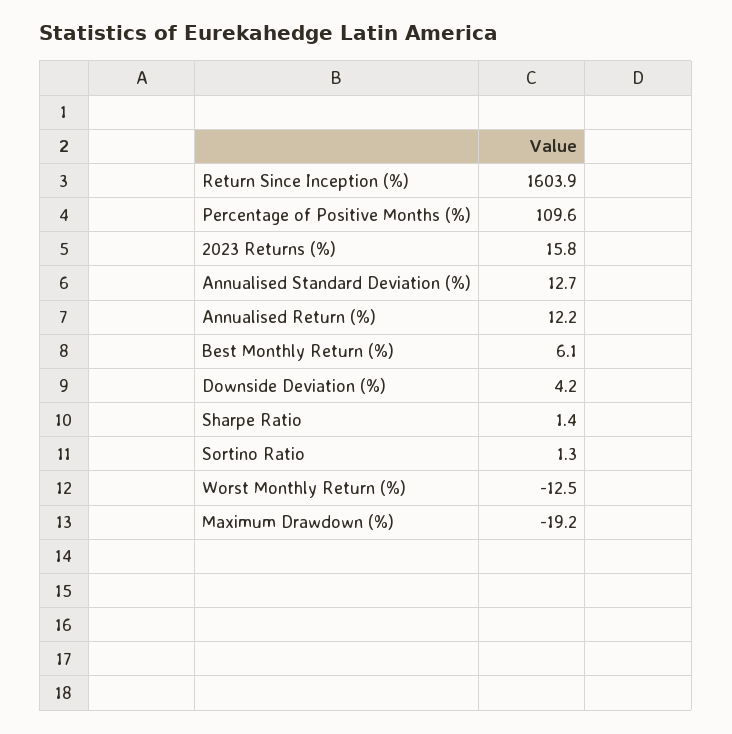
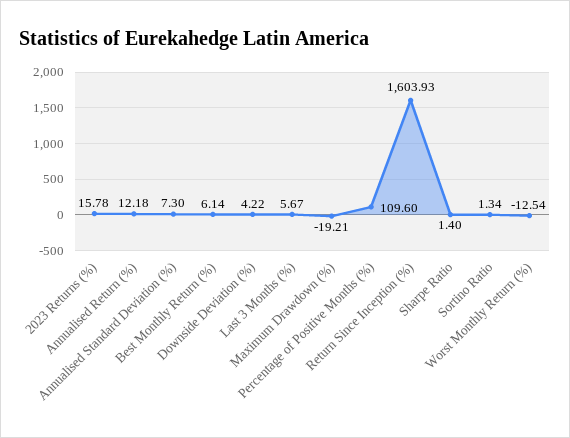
Annualised Standard Deviation (%): 12.7 -> 7.3
Last 3 Months (%): none -> 5.67

